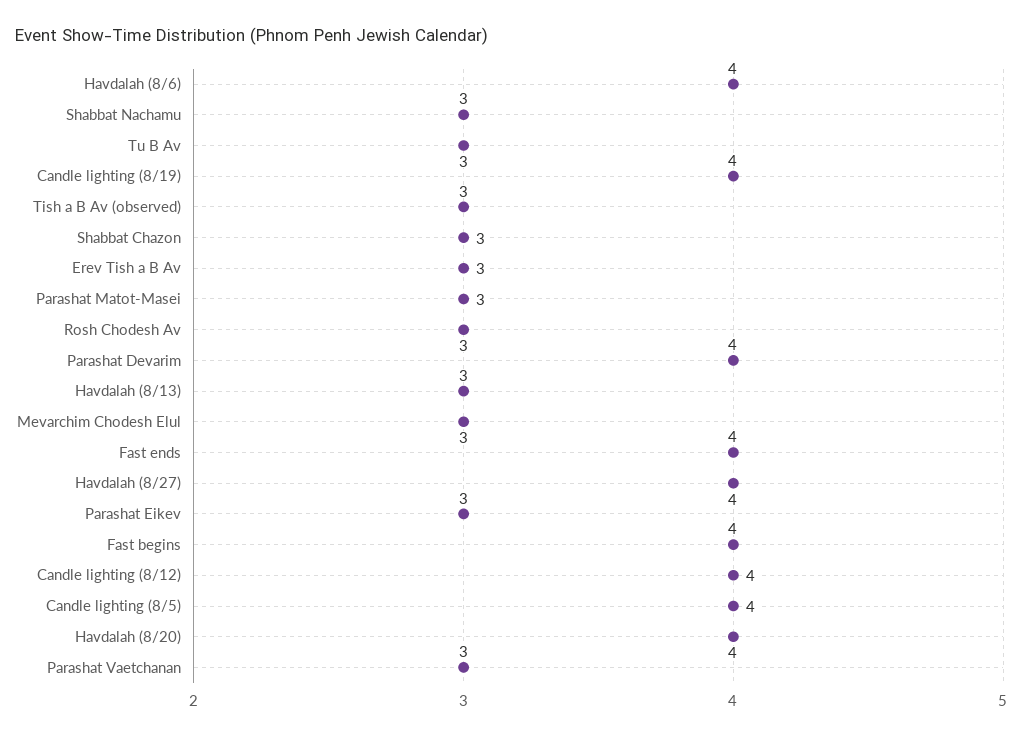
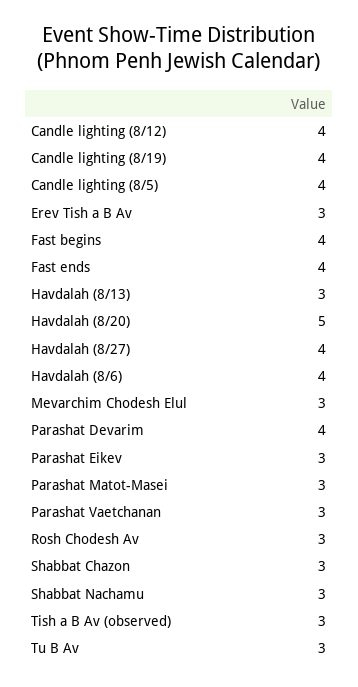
Havdalah (8/20): 4 -> 5

